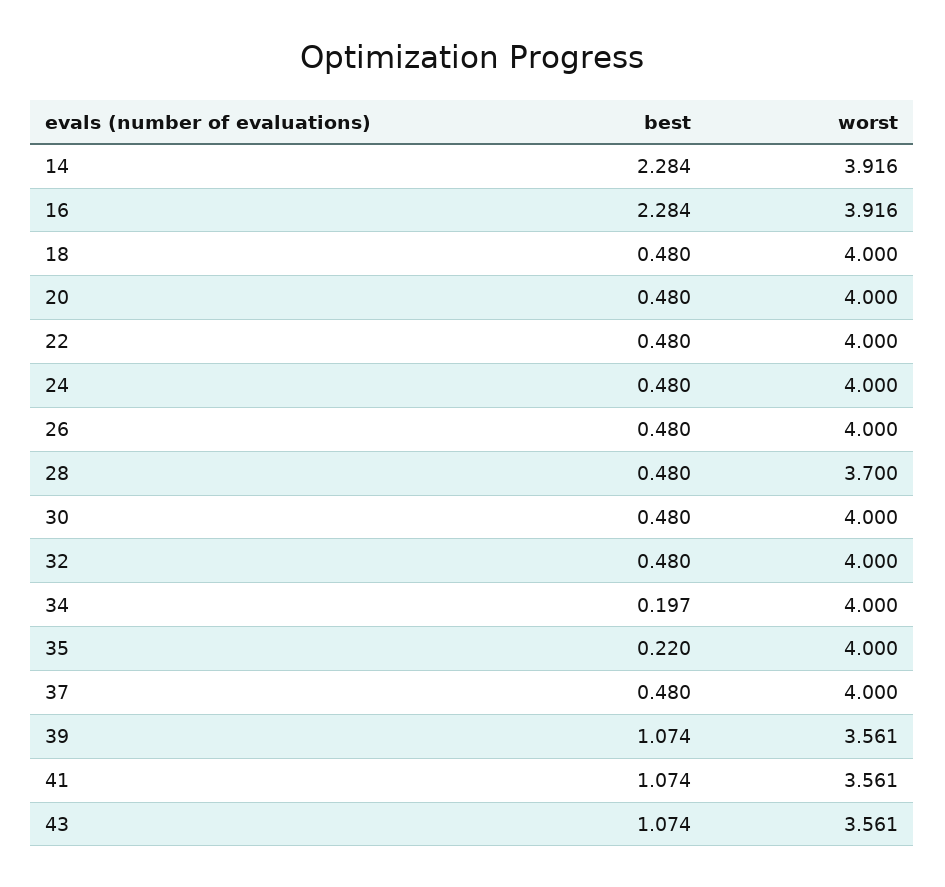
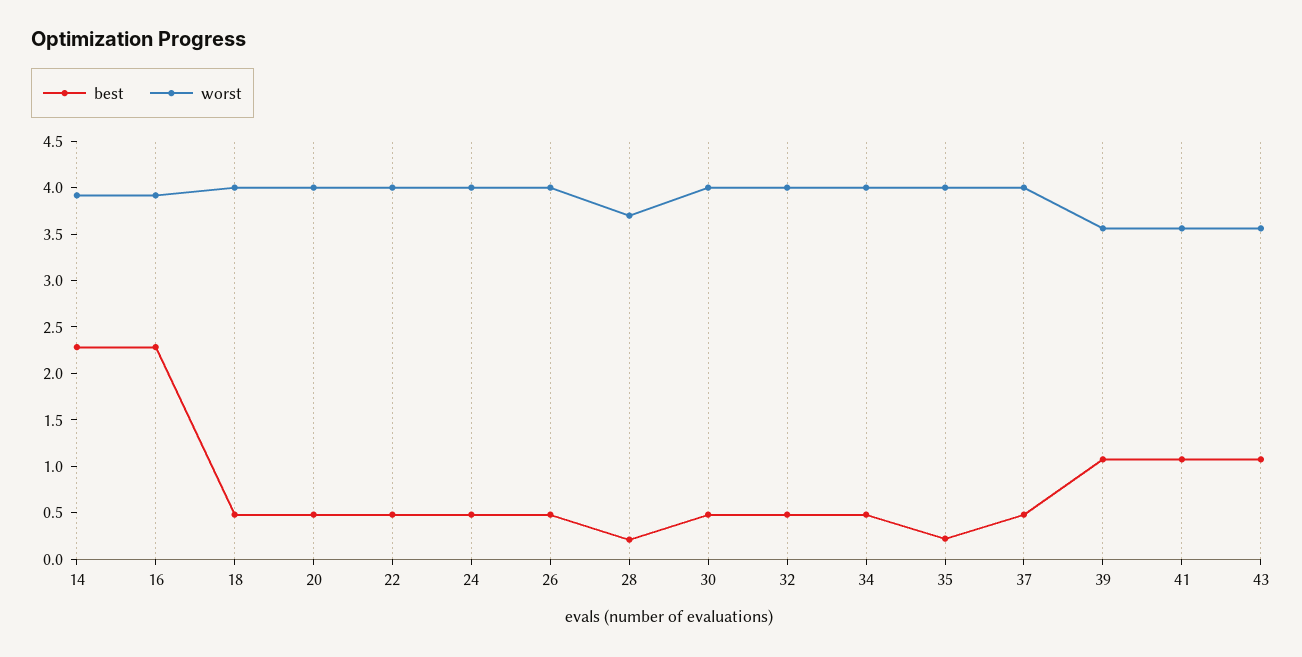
best, 28: 0.48 -> 0.2
best, 34: 0.197 -> 0.5

